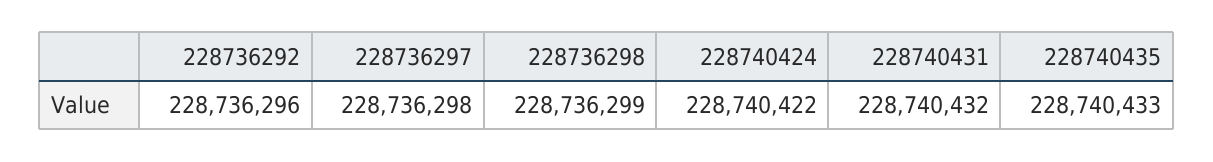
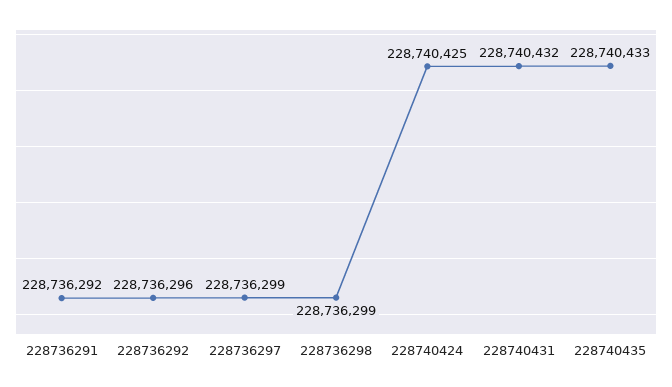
228736297: 228736298 -> 228736299
228740424: 228740422 -> 228740425
228736291: none -> 228736292

